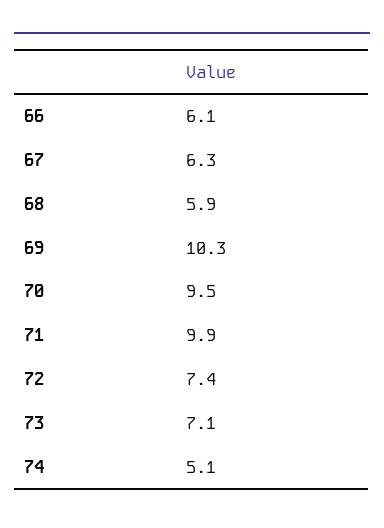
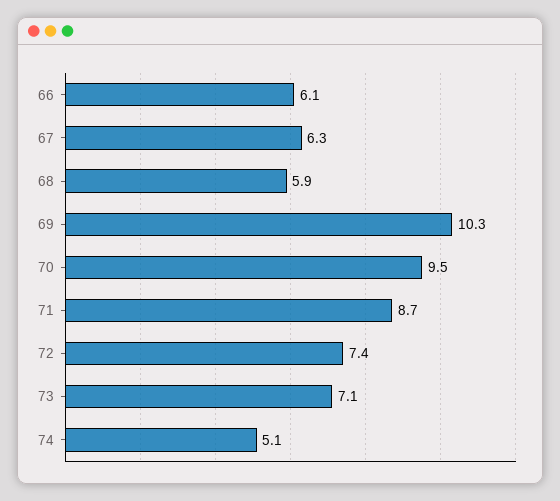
71: 9.9 -> 8.7

